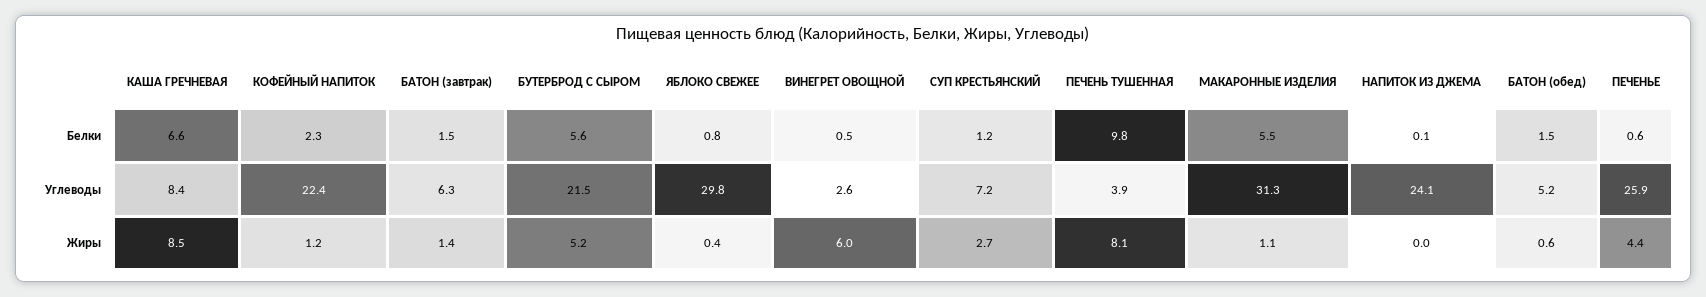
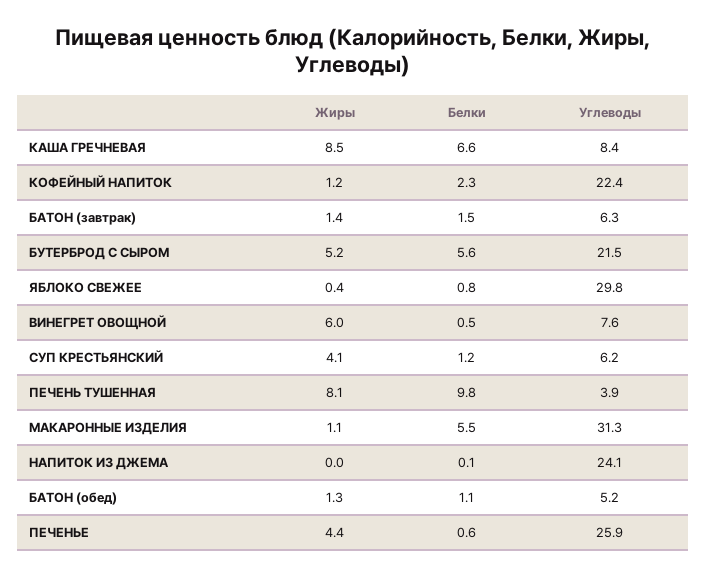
БАТОН (обед), Белки: 1.5 -> 1.1
ВИНЕГРЕТ ОВОЩНОЙ, Углеводы: 2.6 -> 7.6
СУП КРЕСТЬЯНСКИЙ, Углеводы: 7.2 -> 6.2
СУП КРЕСТЬЯНСКИЙ, Жиры: 2.7 -> 4.1
БАТОН (обед), Жиры: 0.6 -> 1.3

